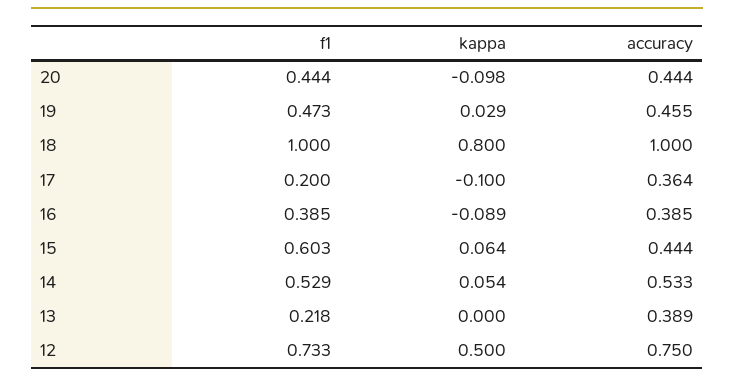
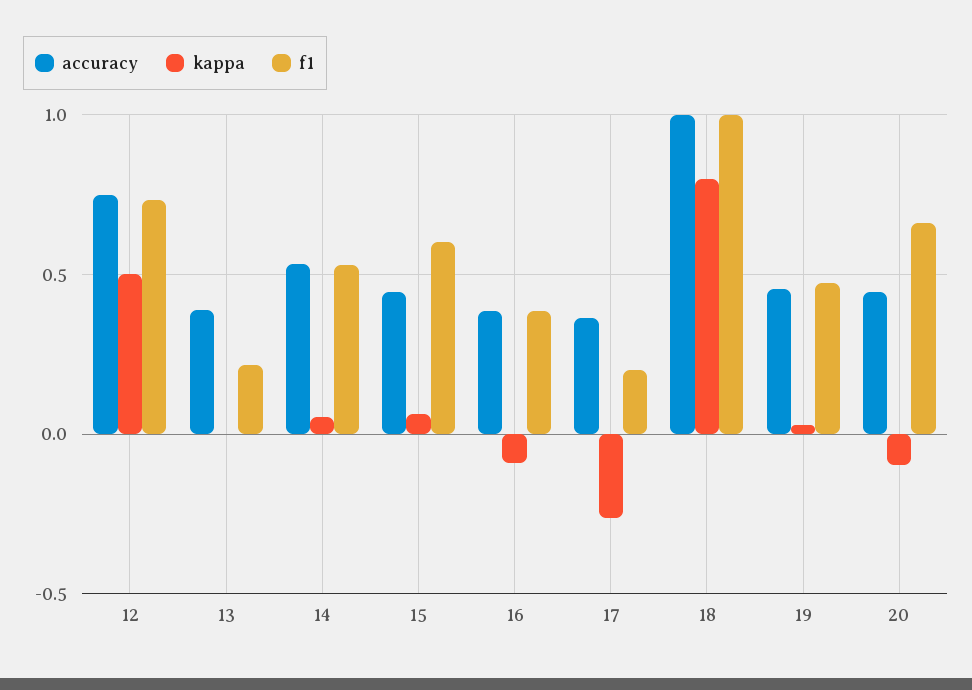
f1, 20: 0.444 -> 0.65
kappa, 17: -0.1 -> -0.25

